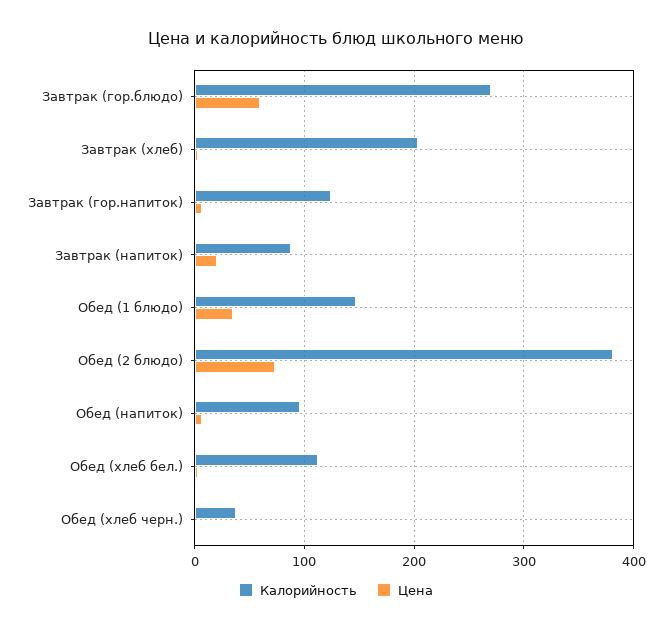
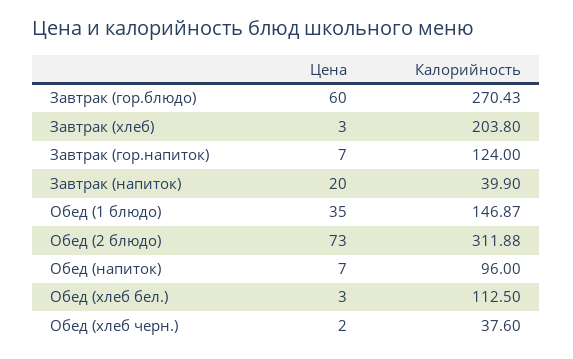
Калорийность, Завтрак (напиток): 90 -> 39.9
Калорийность, Обед (2 блюдо): 380 -> 311.88

